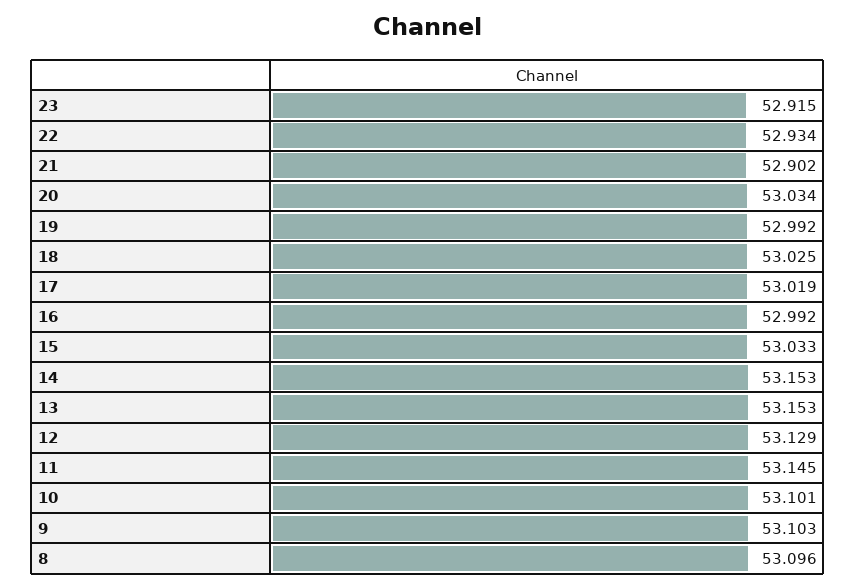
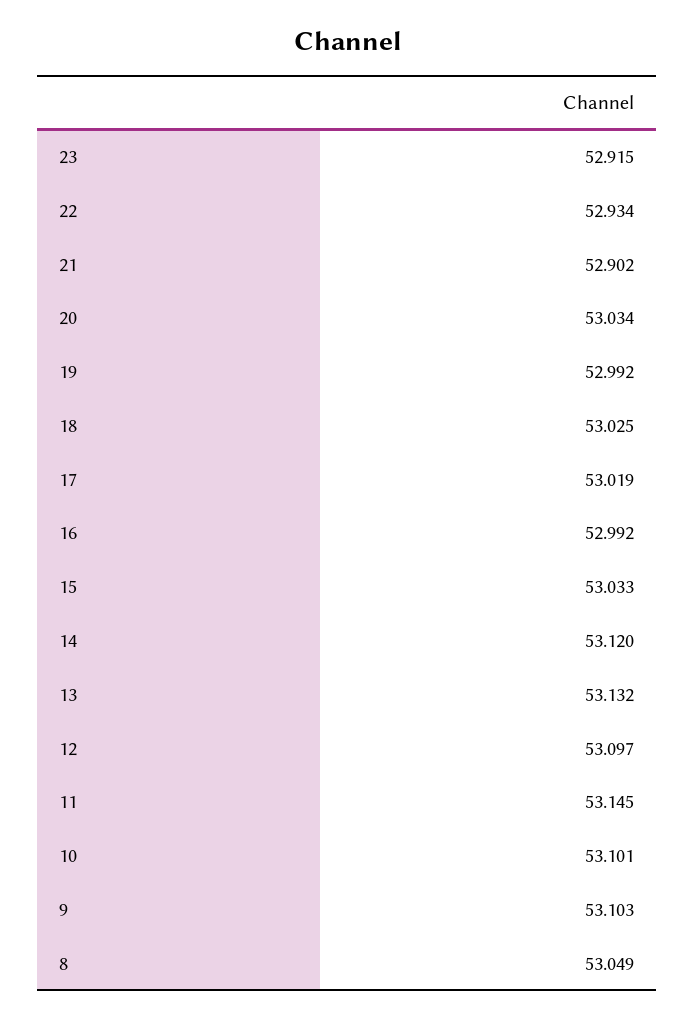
14: 53.153 -> 53.12
13: 53.153 -> 53.132
12: 53.129 -> 53.097
8: 53.096 -> 53.049

